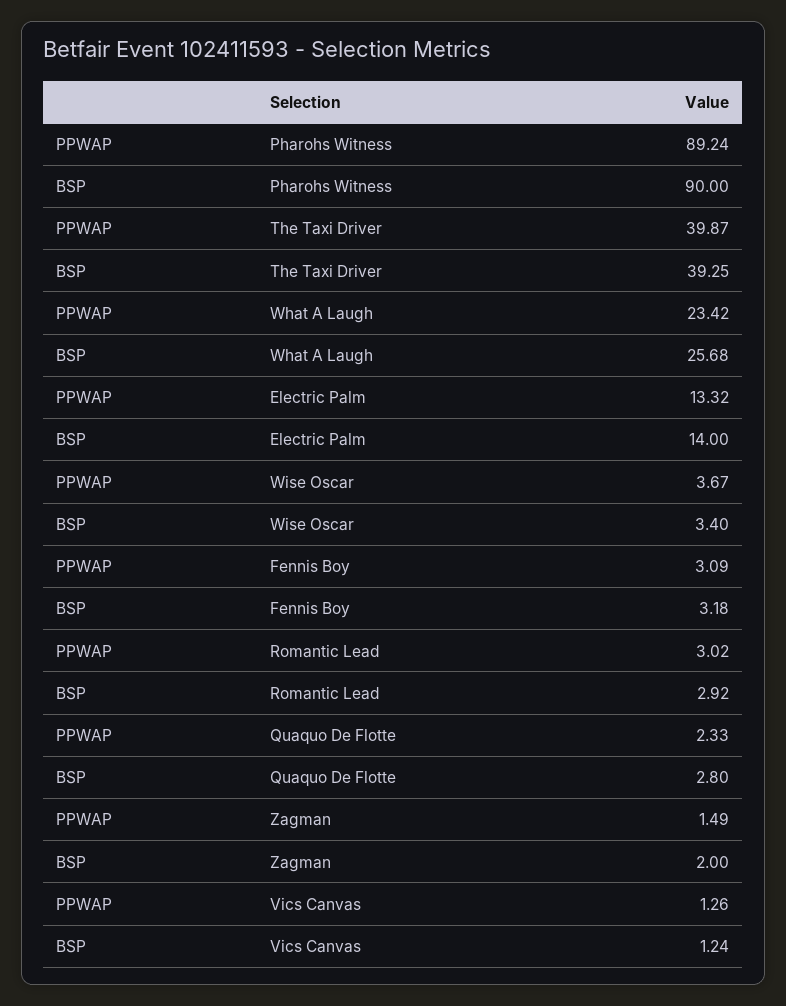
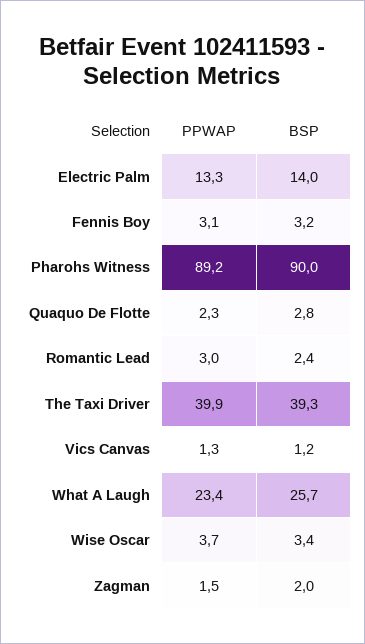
BSP, Romantic Lead: 2.92 -> 2.4

